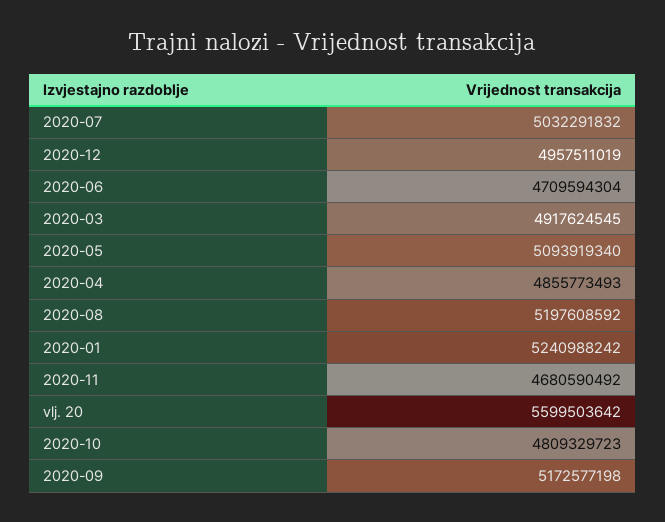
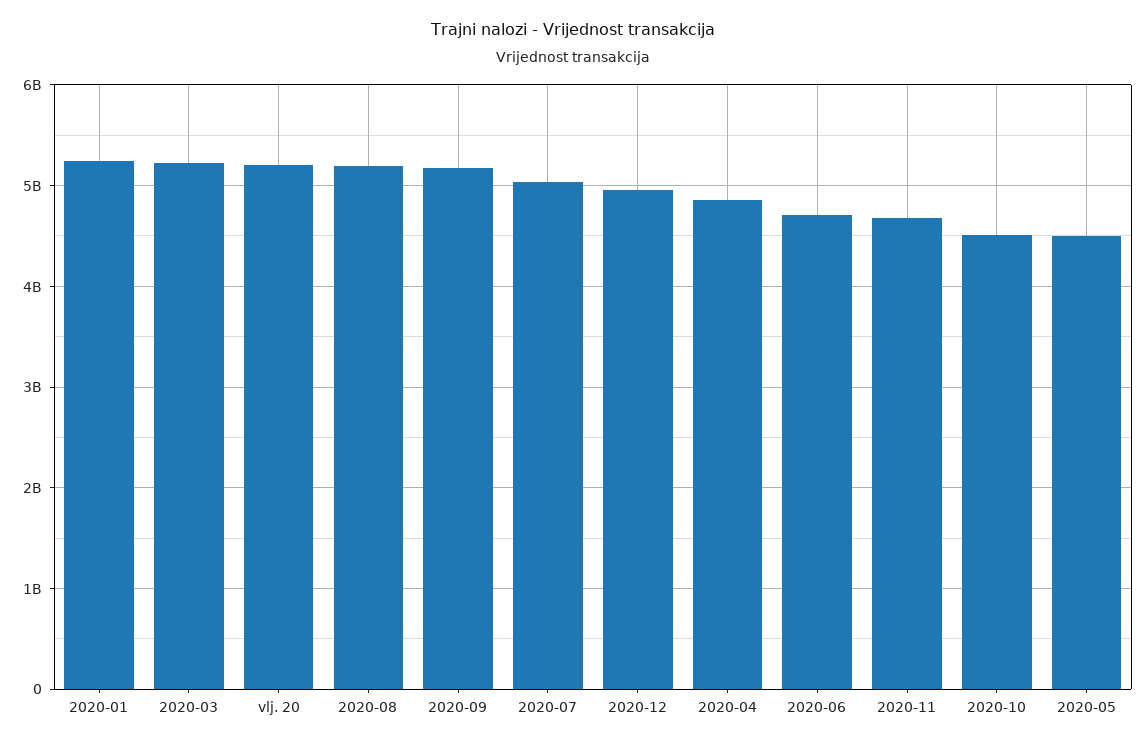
2020-03: 4917624545 -> 5200000000
2020-05: 5093919340 -> 4500000000
vlj. 20: 5599503642 -> 5200000000
2020-10: 4809329723 -> 4500000000

